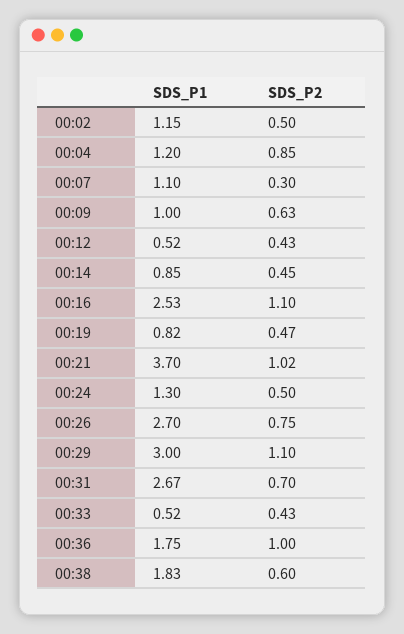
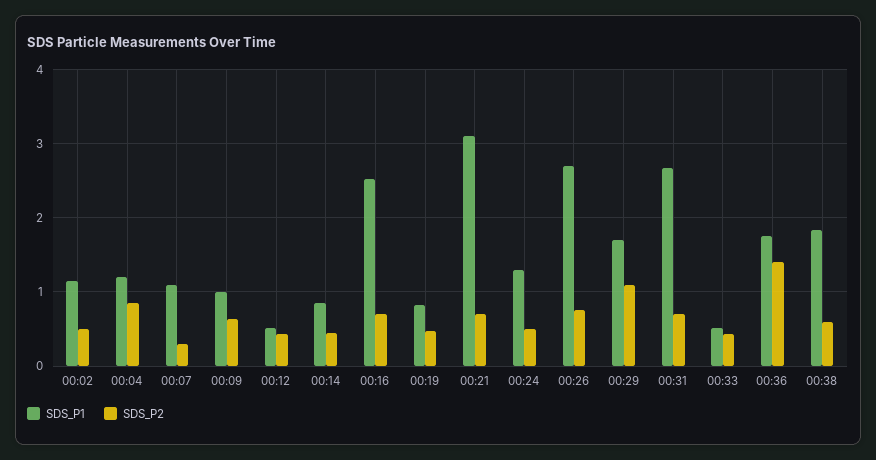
SDS_P2, 00:16: 1.1 -> 0.7
SDS_P1, 00:21: 3.7 -> 3.1
SDS_P2, 00:21: 1.02 -> 0.7
SDS_P1, 00:29: 3 -> 1.7
SDS_P2, 00:36: 1 -> 1.4

